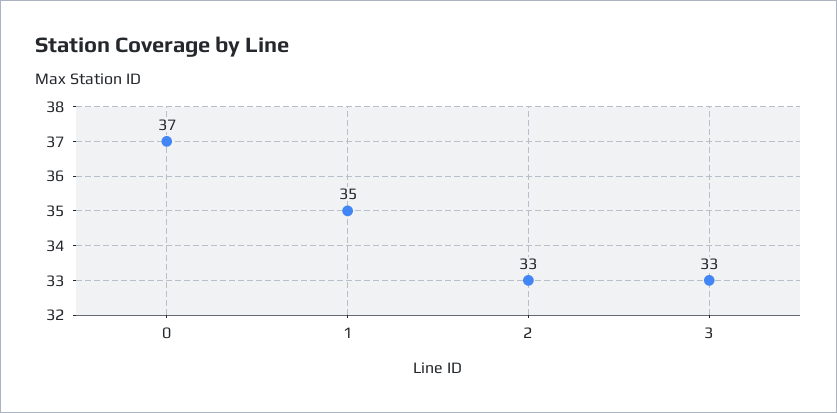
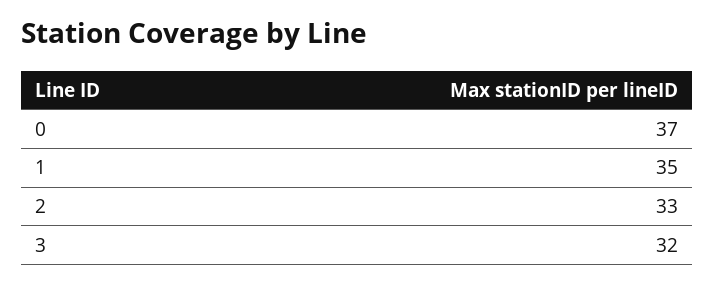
3: 33 -> 32

